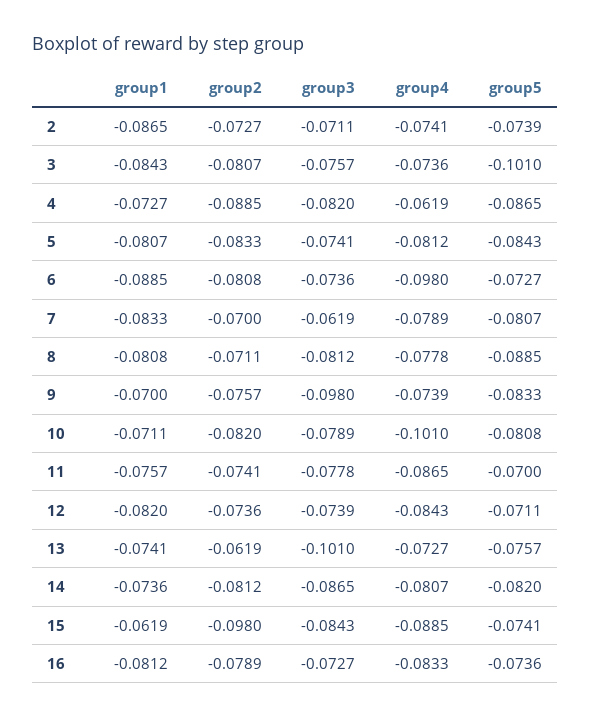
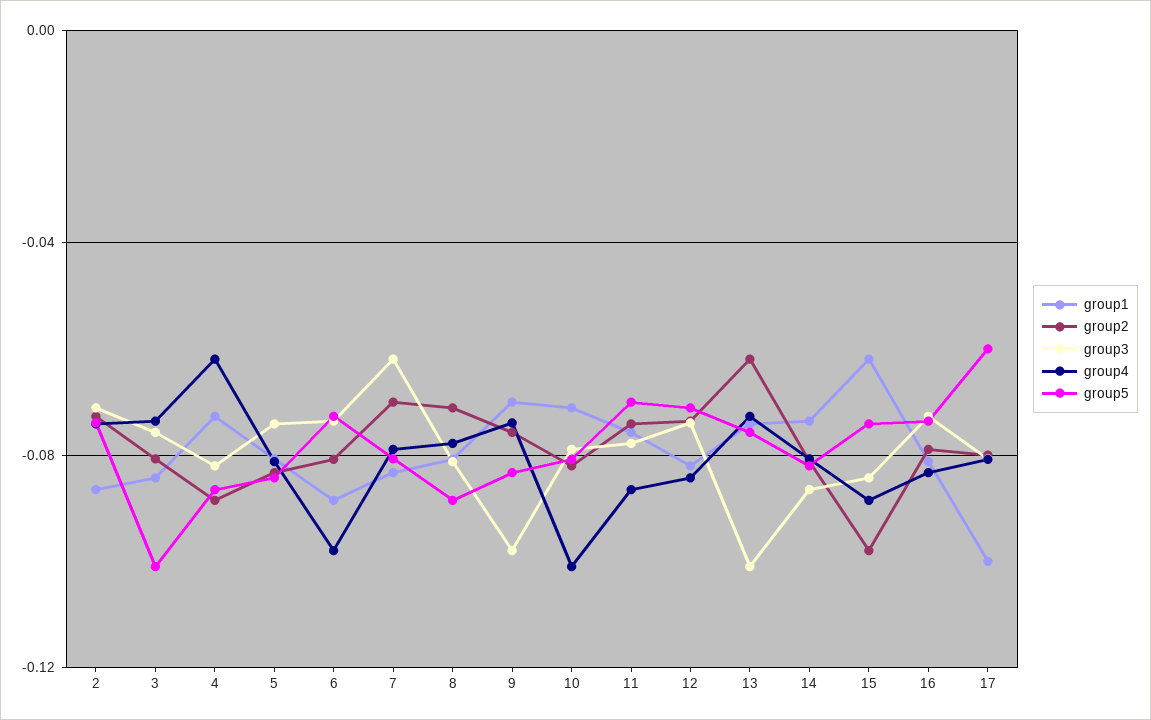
group1, 17: none -> -0.1
group2, 17: none -> -0.08
group3, 17: none -> -0.08
group4, 17: none -> -0.08
group5, 17: none -> -0.06

